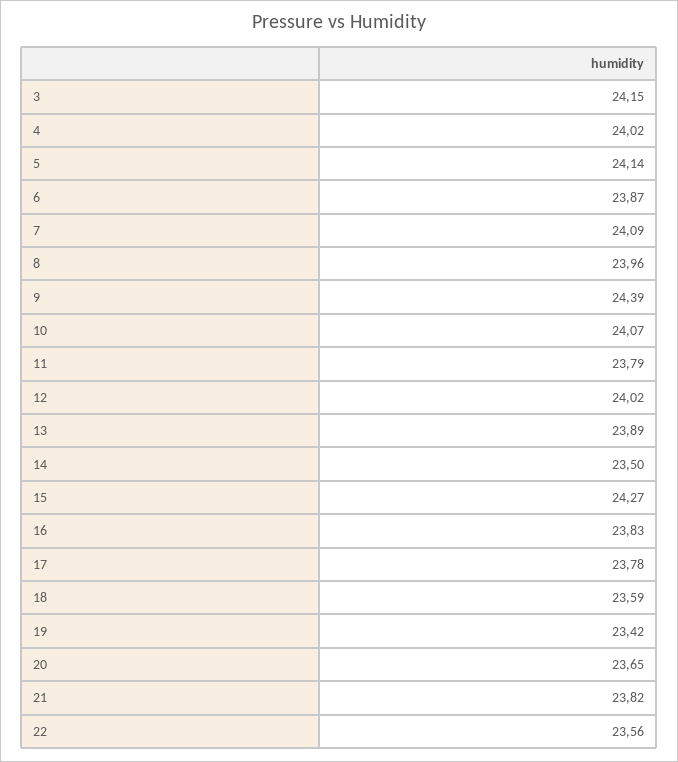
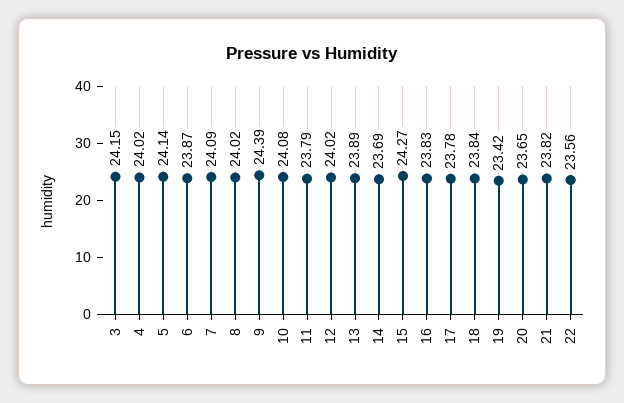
8: 23.96 -> 24.02
10: 24.07 -> 24.08
14: 23.5 -> 23.69
18: 23.59 -> 23.84

